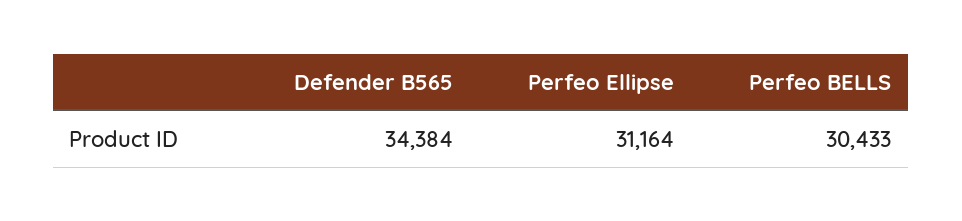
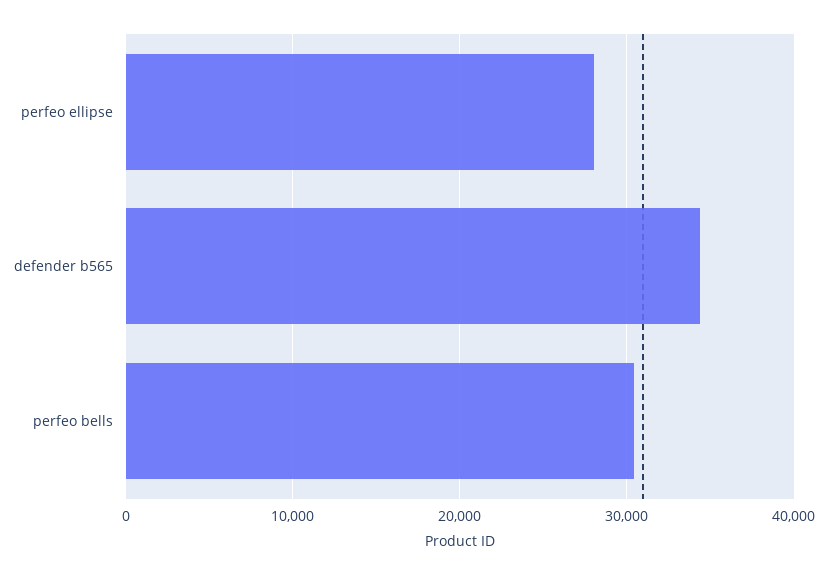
Perfeo Ellipse: 31164 -> 28000

